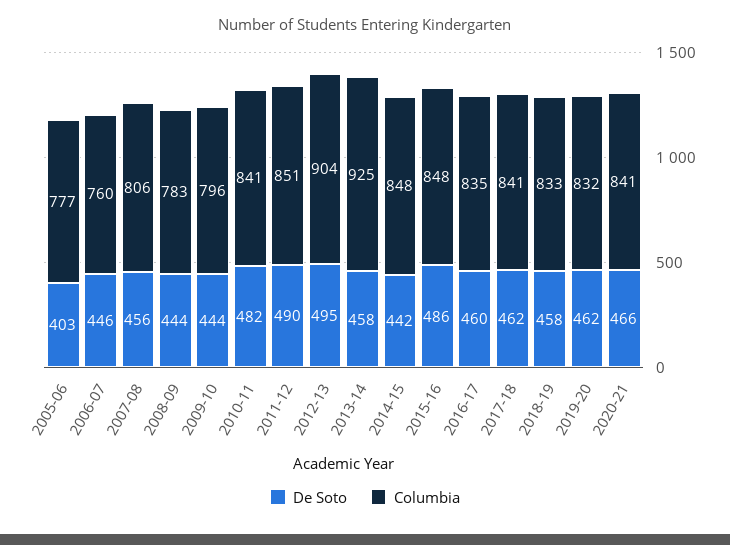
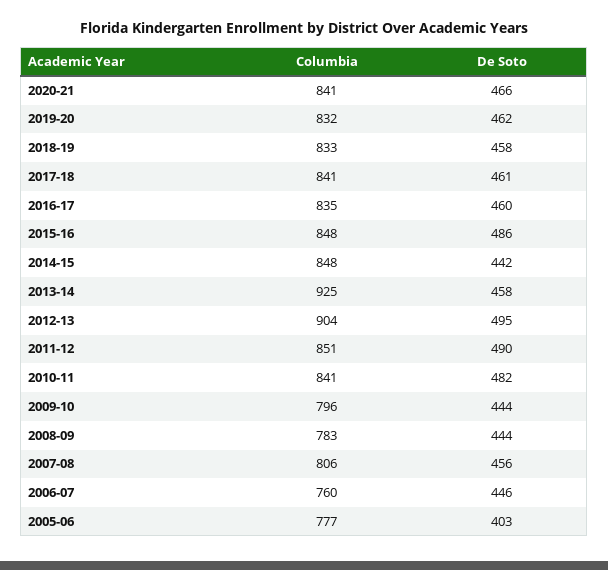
De Soto, 2017-18: 462 -> 461

